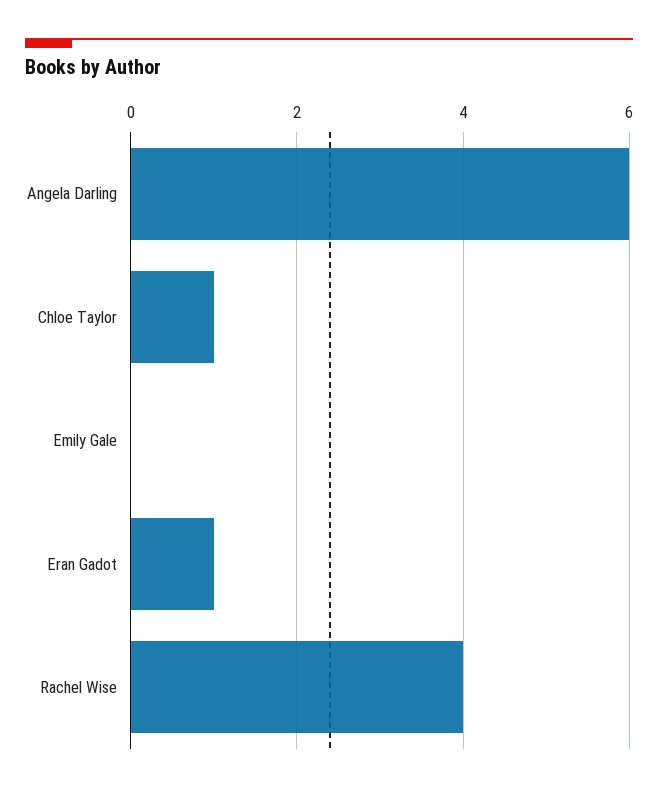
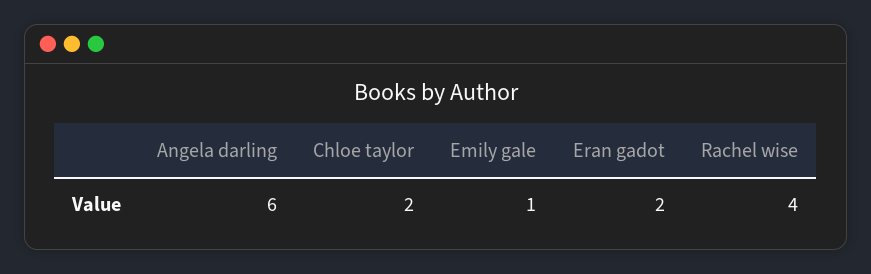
Chloe Taylor: 1 -> 2
Emily Gale: 0 -> 1
Eran Gadot: 1 -> 2

